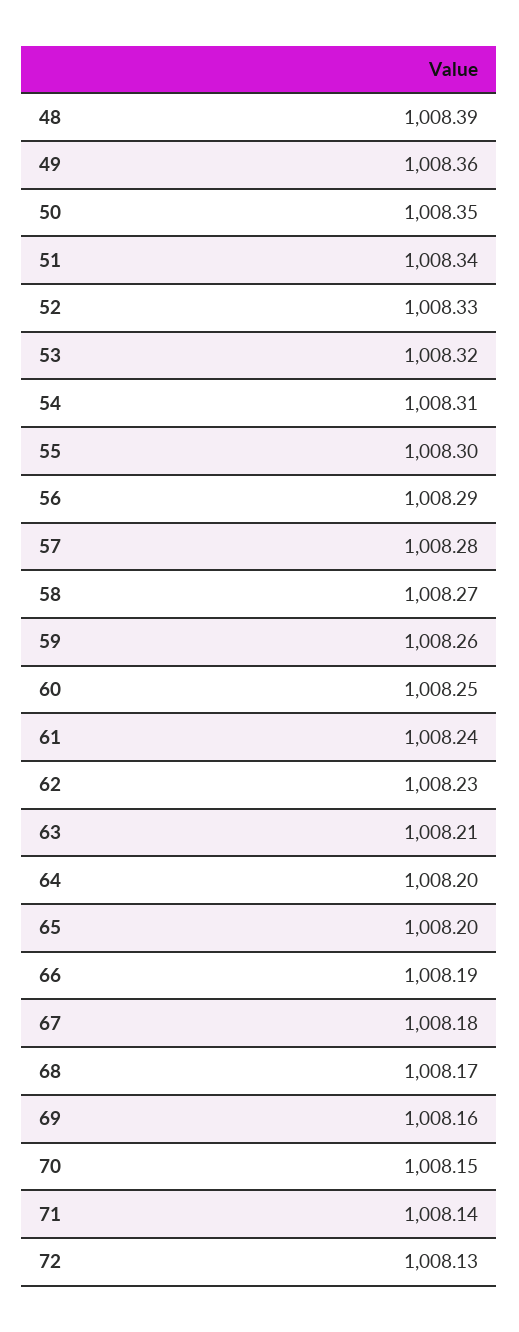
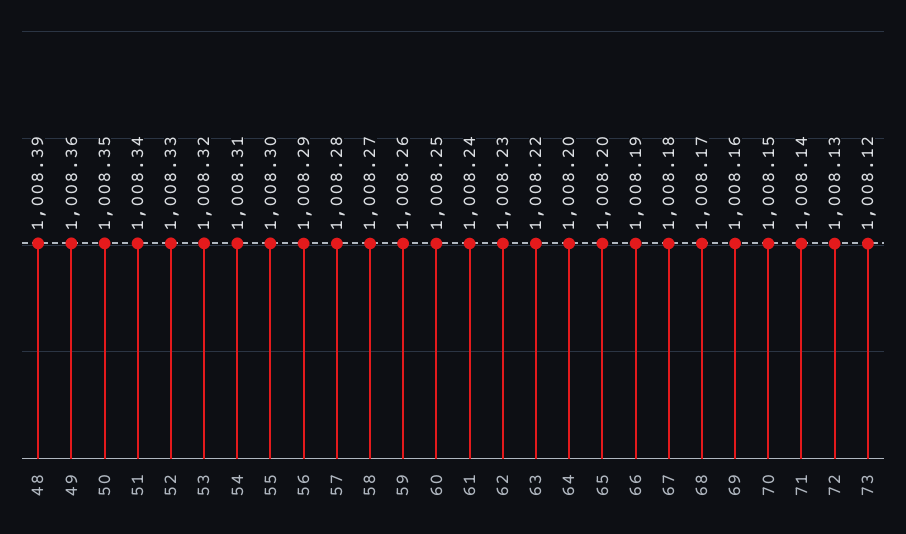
63: 1008.21 -> 1008.22
73: none -> 1008.12

